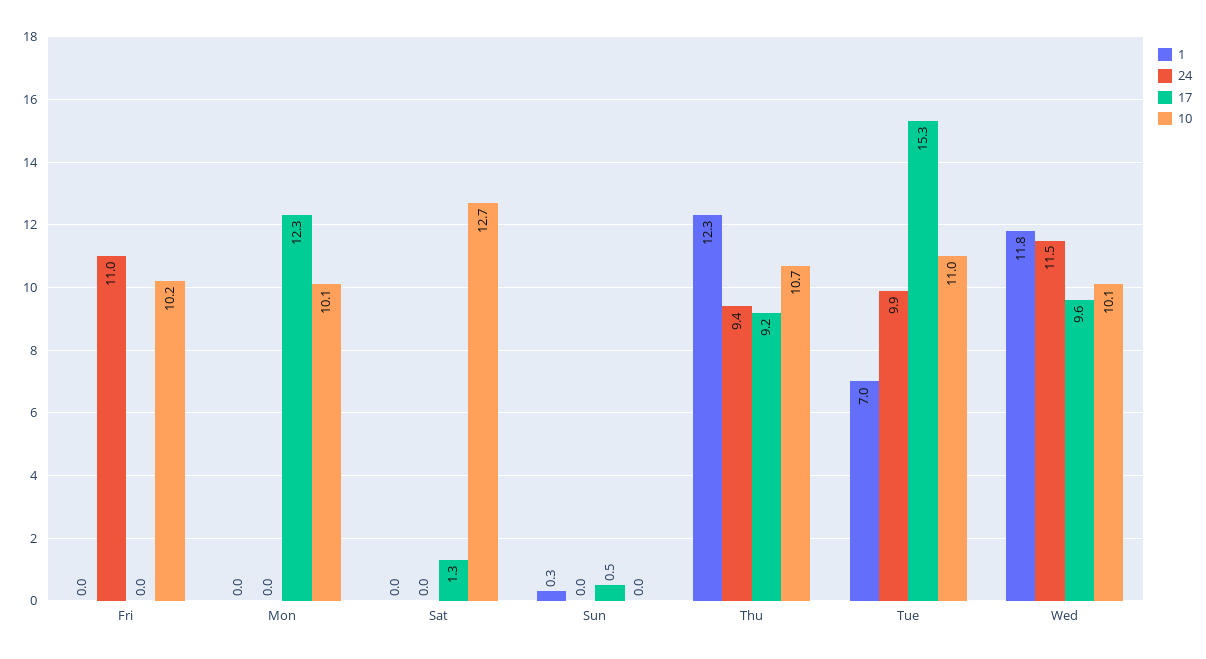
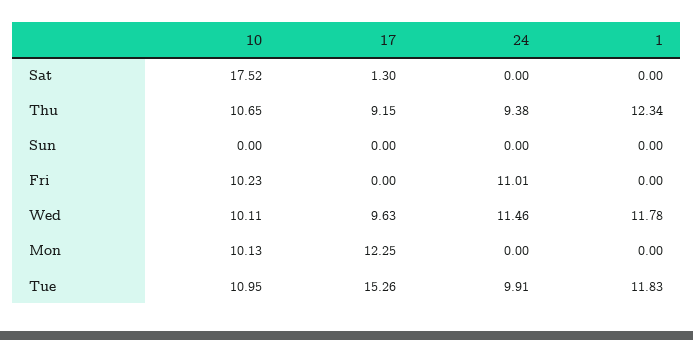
10, Sat: 12.7 -> 17.52
1, Sun: 0.3 -> 0
17, Sun: 0.5 -> 0
1, Tue: 7 -> 11.83

